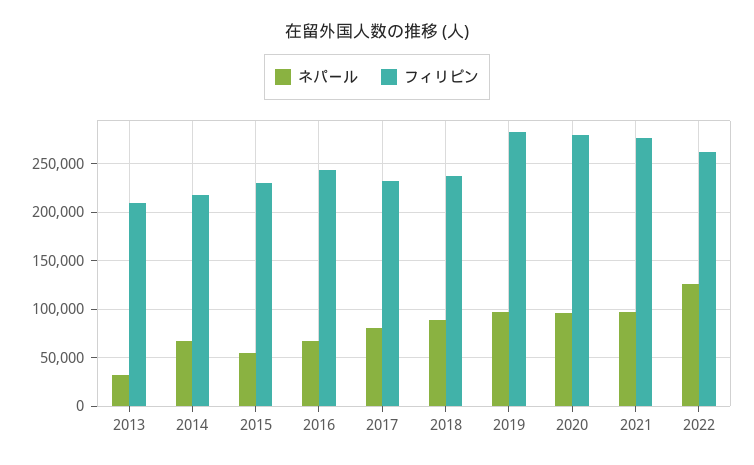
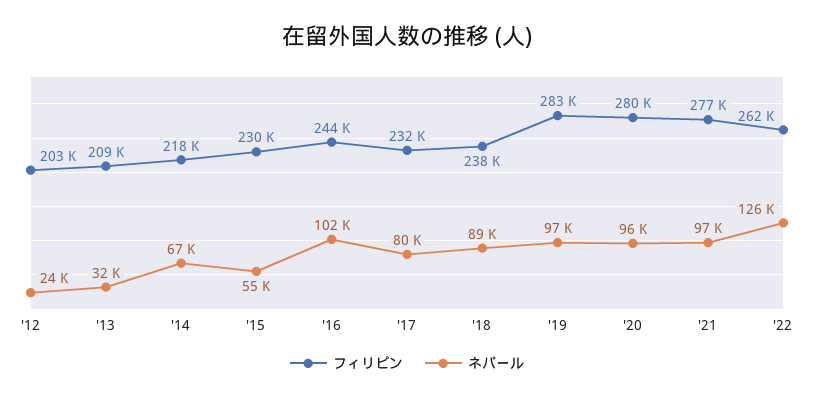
ネパール, 2016: 70000 -> 102000
フィリピン, '12: none -> 203000
ネパール, '12: none -> 24000

